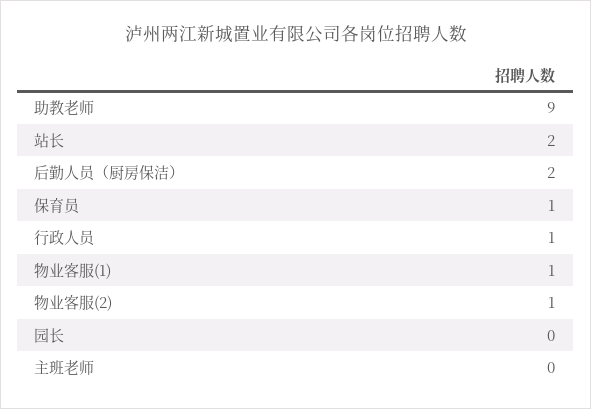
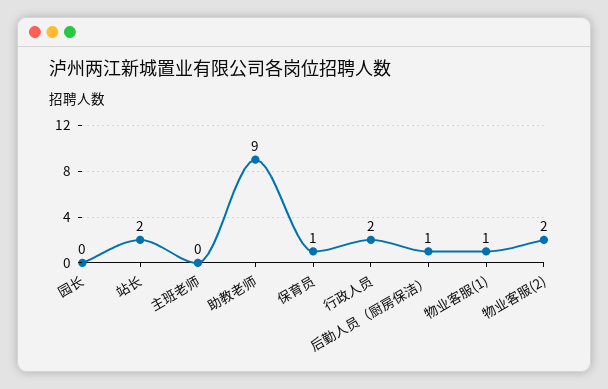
后勤人员（厨房保洁）: 2 -> 1
行政人员: 1 -> 2
物业客服(2): 1 -> 2

